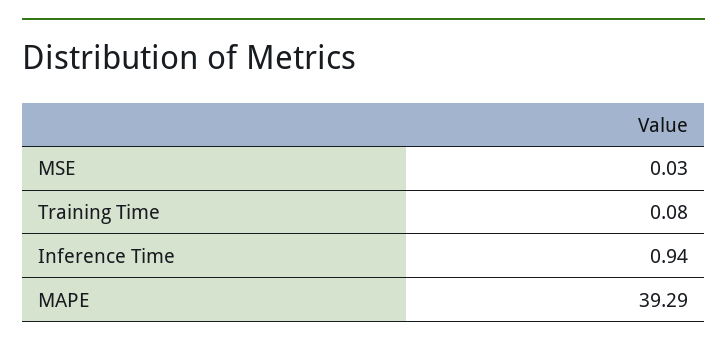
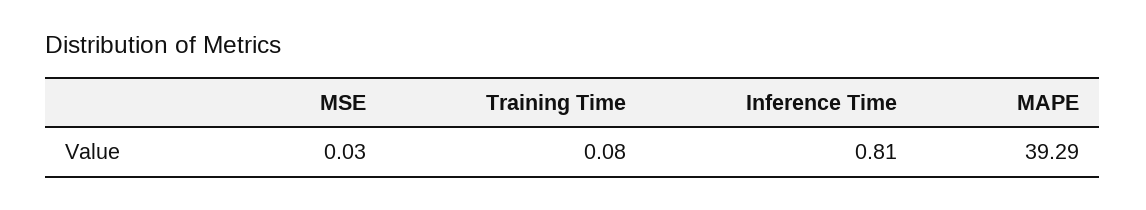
Inference Time: 0.94 -> 0.81

